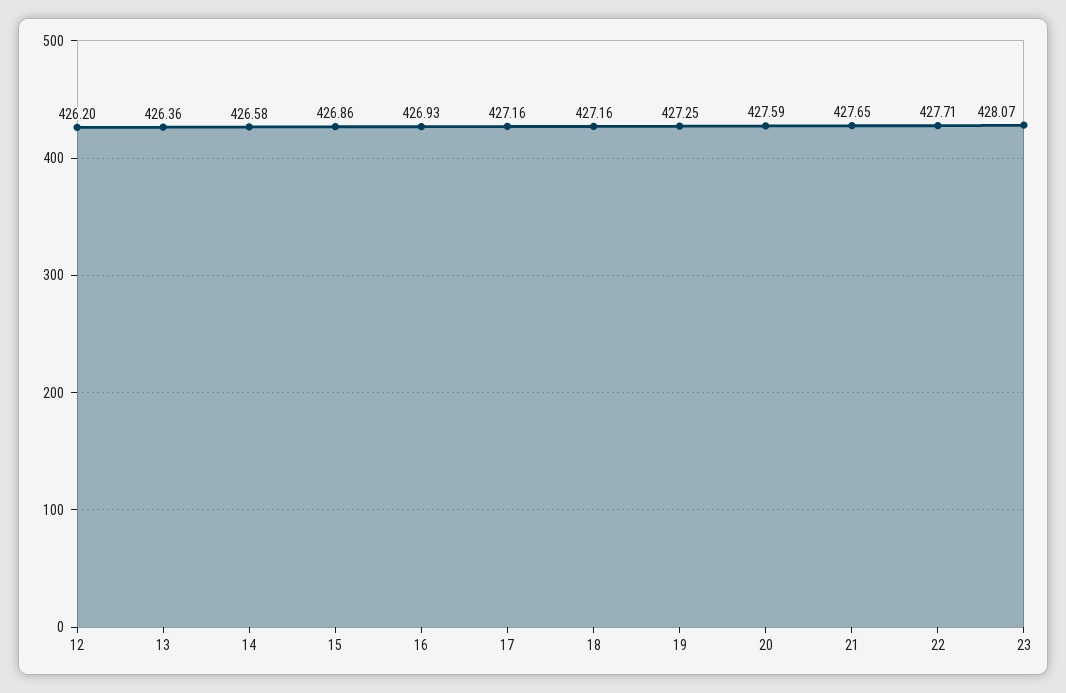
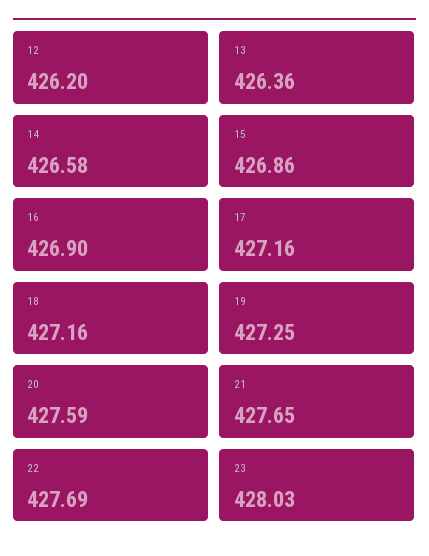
16: 426.93 -> 426.9
22: 427.71 -> 427.69
23: 428.07 -> 428.03

